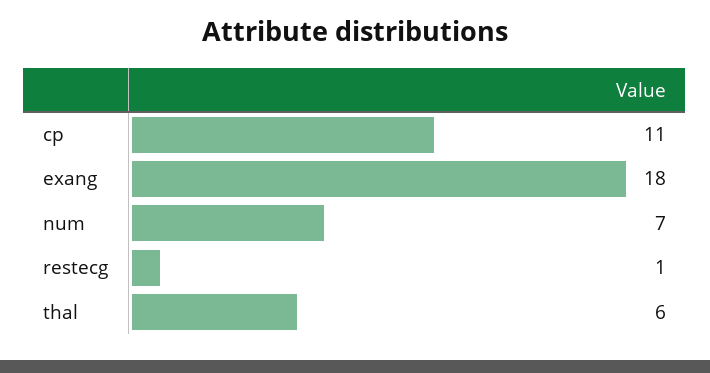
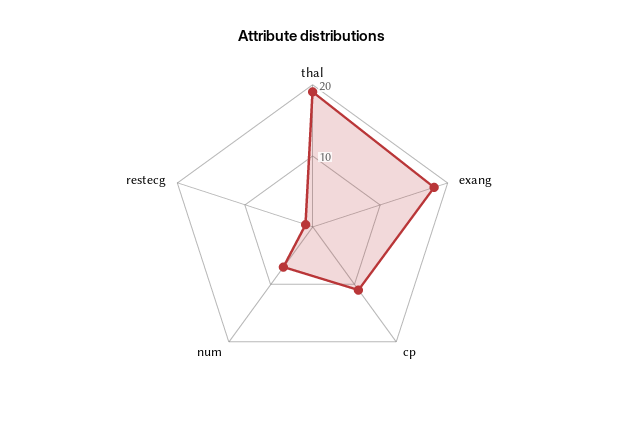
thal: 6 -> 20

